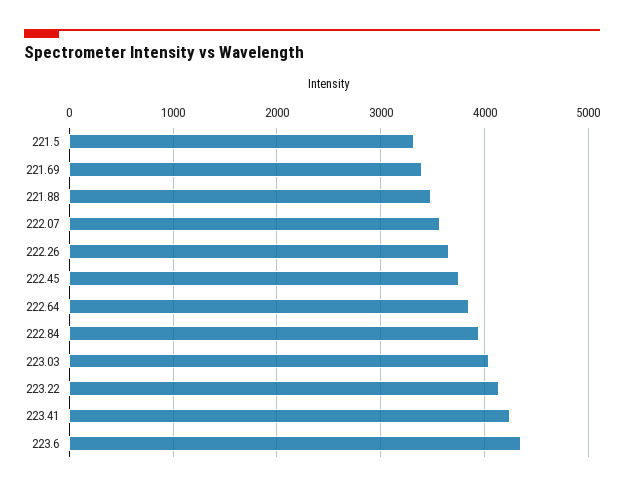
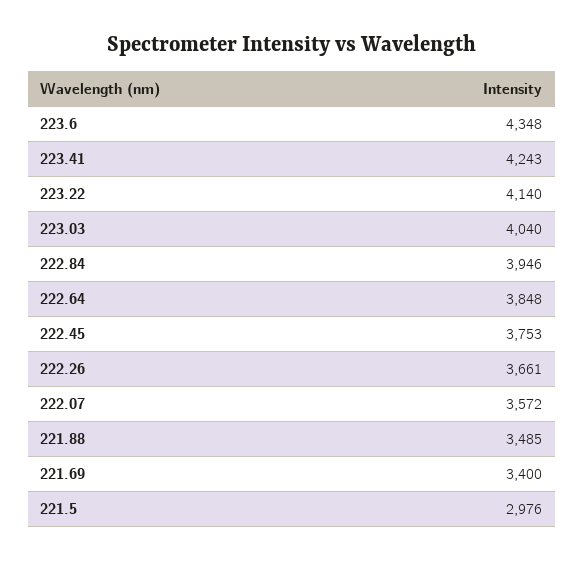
221.5: 3300 -> 2976

